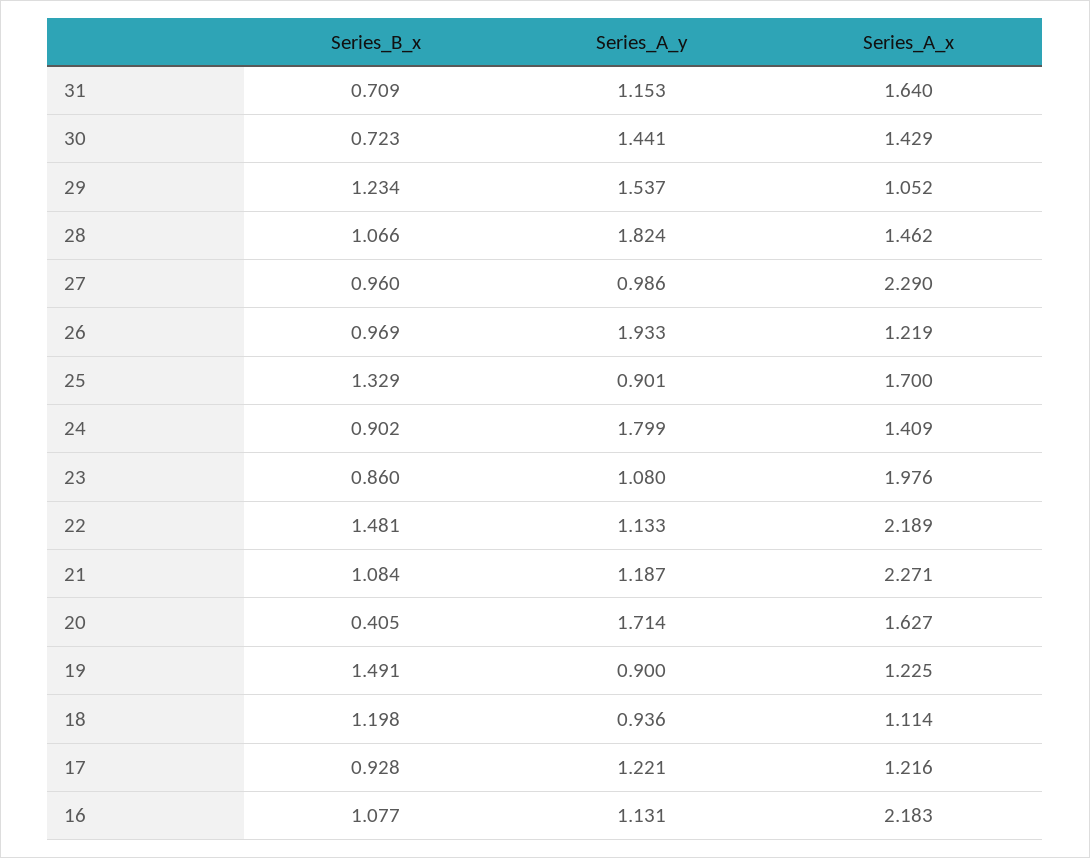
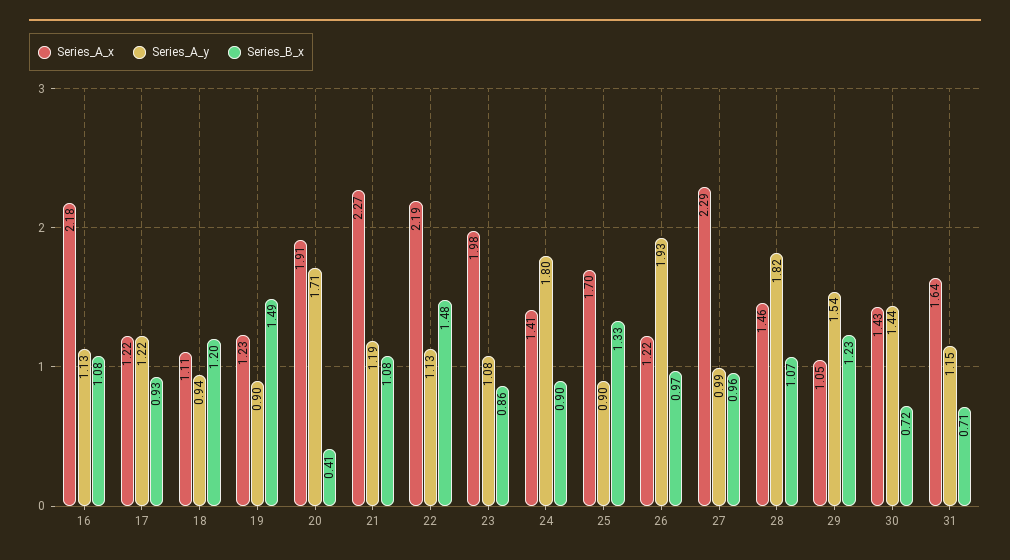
Series_A_x, 20: 1.627 -> 1.91

